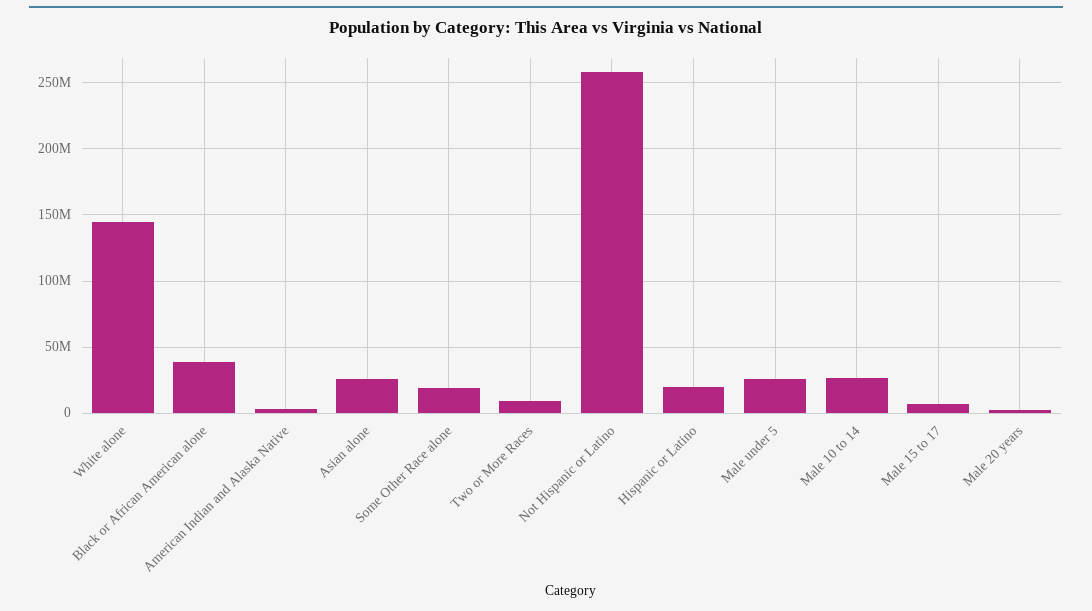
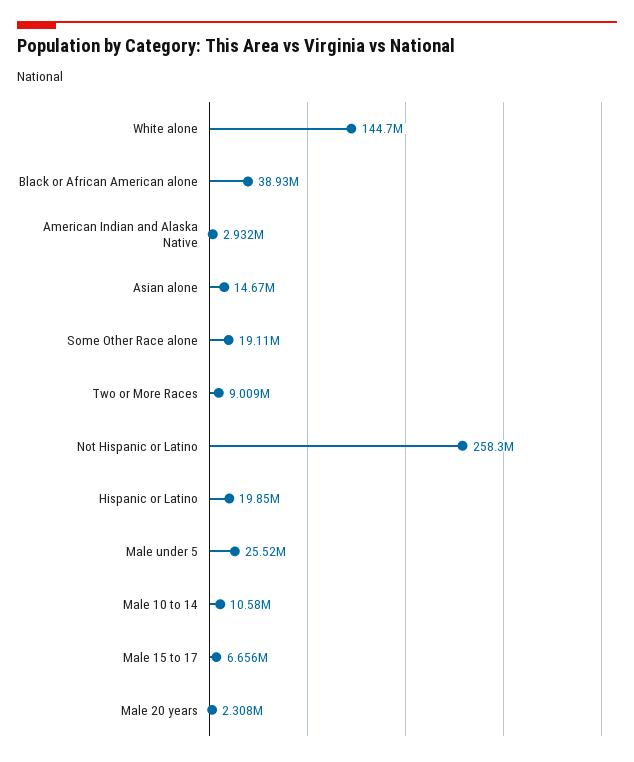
Asian alone: 25000000 -> 14670000
Male 10 to 14: 25000000 -> 10580000

